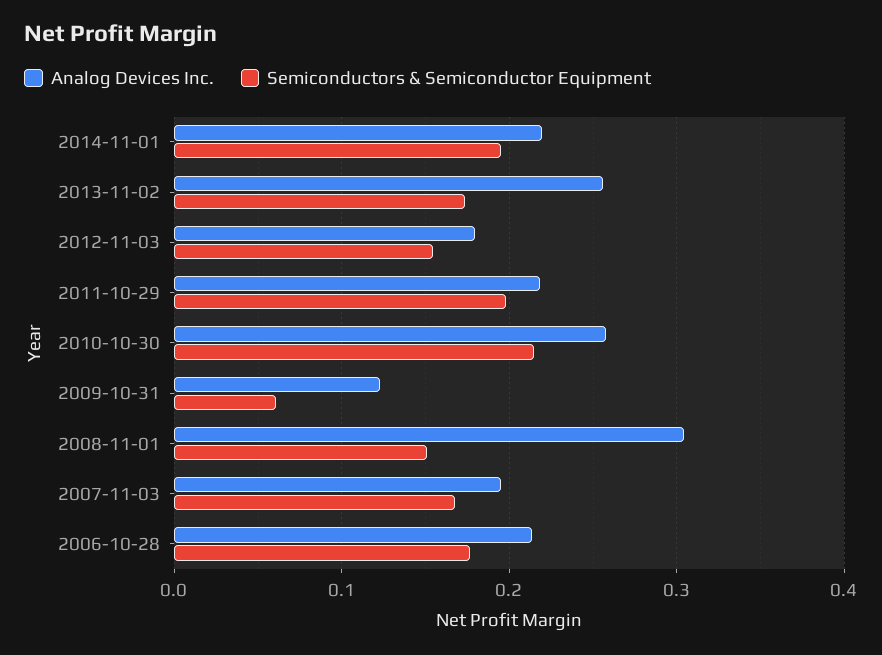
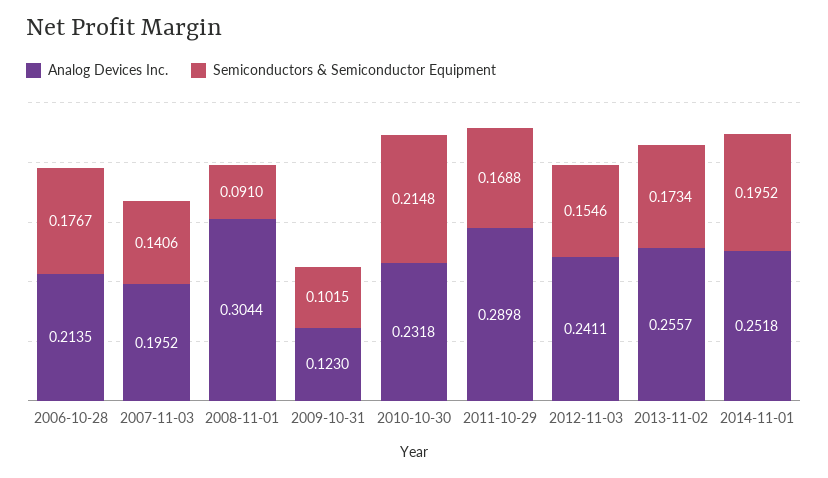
Analog Devices Inc., 2014-11-01: 0.22 -> 0.2518
Analog Devices Inc., 2012-11-03: 0.18 -> 0.2411
Analog Devices Inc., 2011-10-29: 0.22 -> 0.2898
Semiconductors & Semiconductor Equipment, 2011-10-29: 0.2 -> 0.1688
Analog Devices Inc., 2010-10-30: 0.26 -> 0.2318
Semiconductors & Semiconductor Equipment, 2009-10-31: 0.06 -> 0.1015
Semiconductors & Semiconductor Equipment, 2008-11-01: 0.15 -> 0.091
Semiconductors & Semiconductor Equipment, 2007-11-03: 0.17 -> 0.1406

